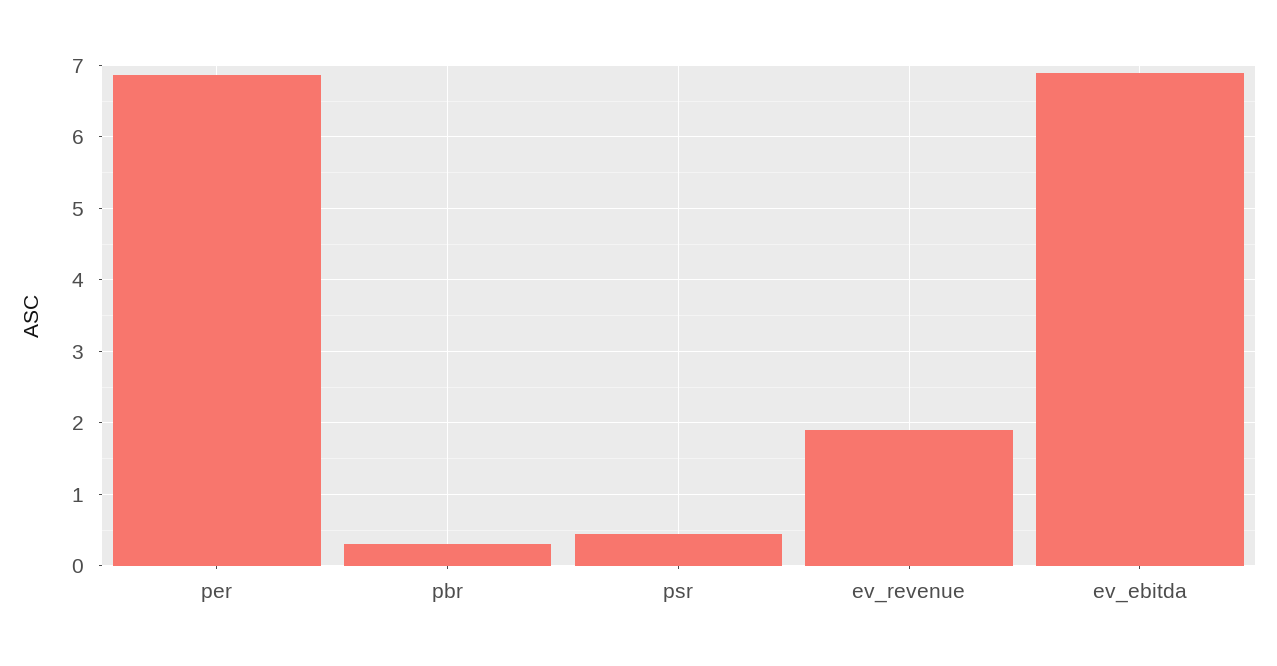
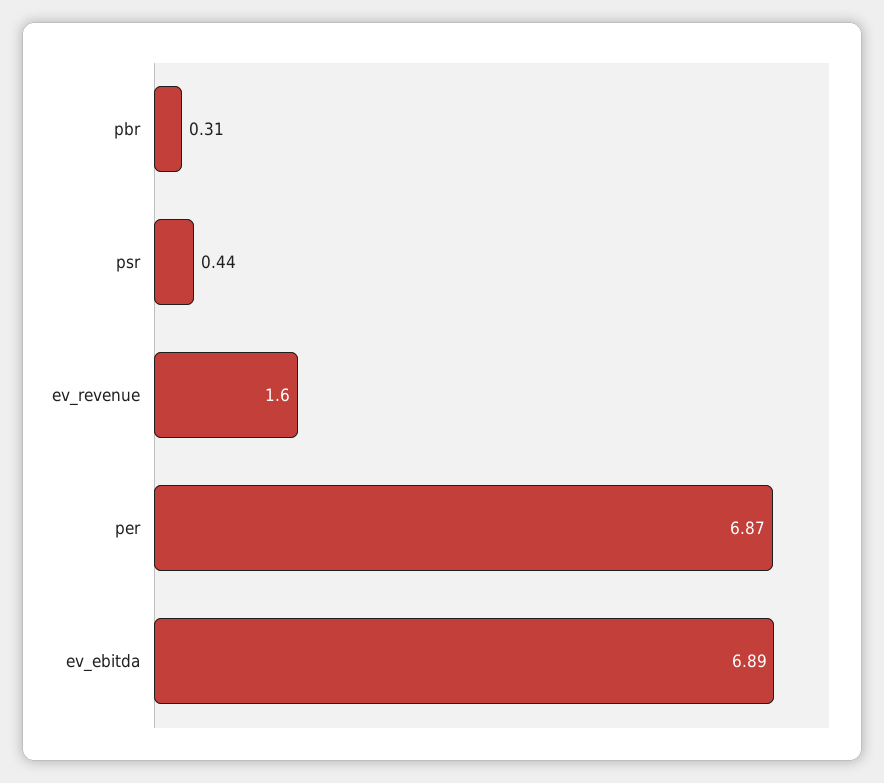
ev_revenue: 1.9 -> 1.6

